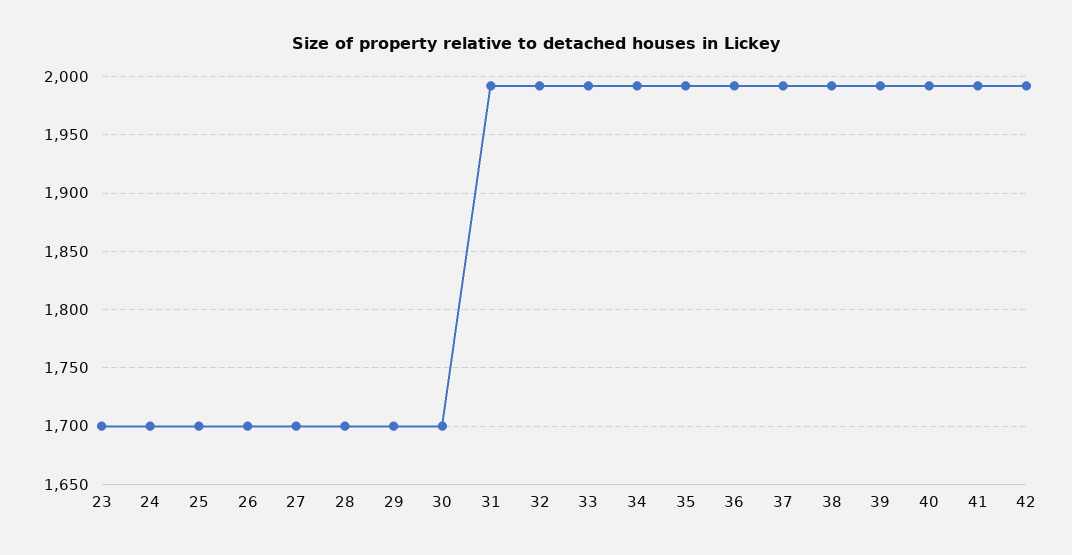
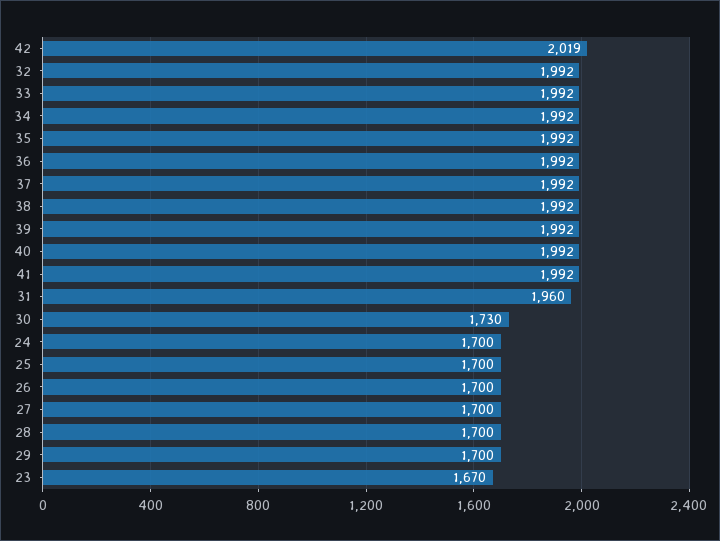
23: 1700 -> 1670
30: 1700 -> 1730
31: 1990 -> 1960
42: 1990 -> 2019

